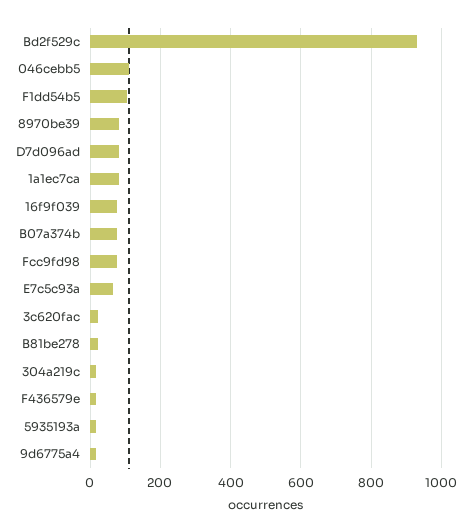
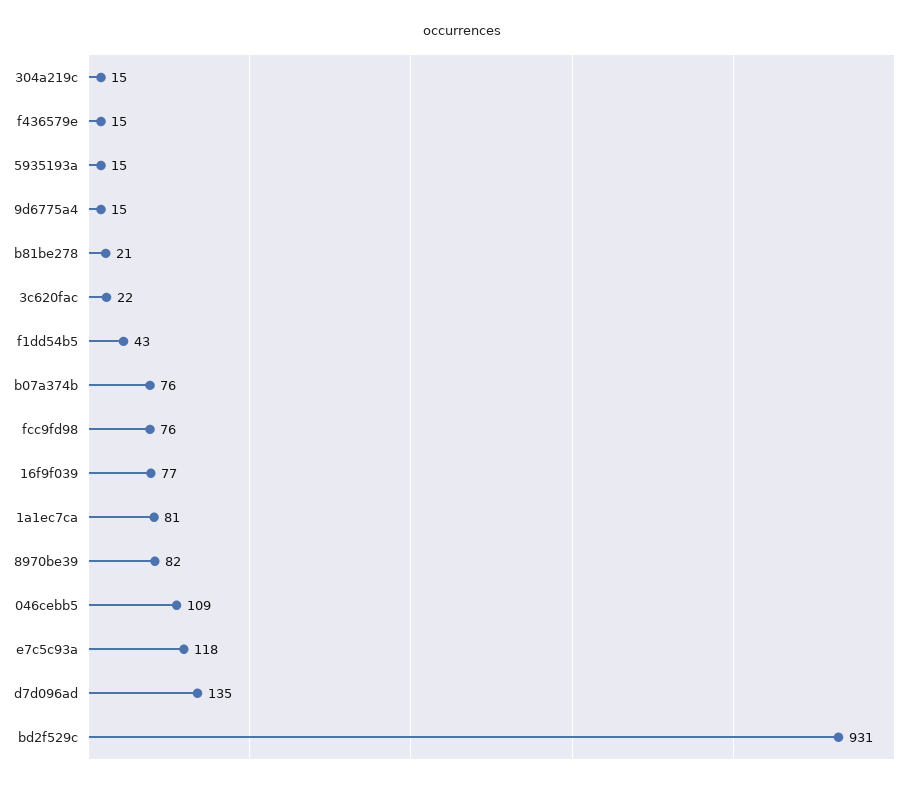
F1dd54b5: 100 -> 43
D7d096ad: 80 -> 135
E7c5c93a: 60 -> 118

